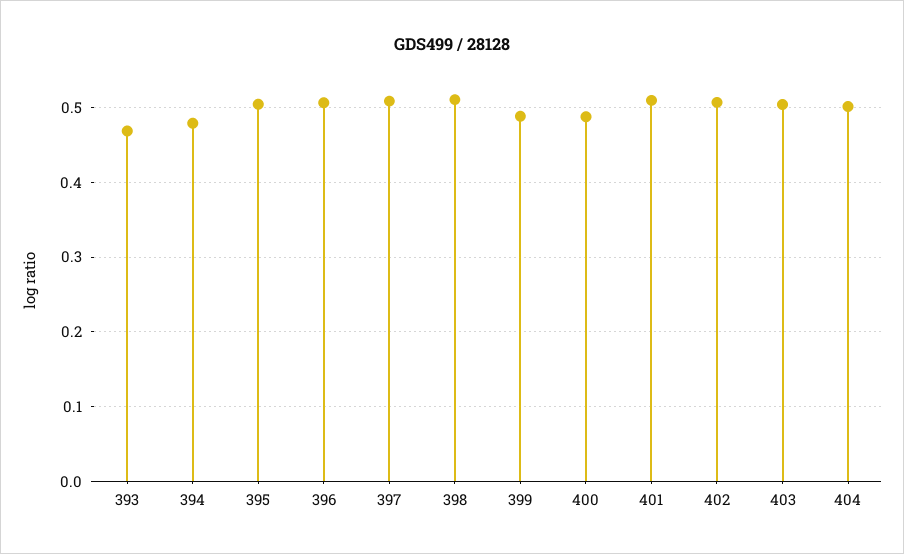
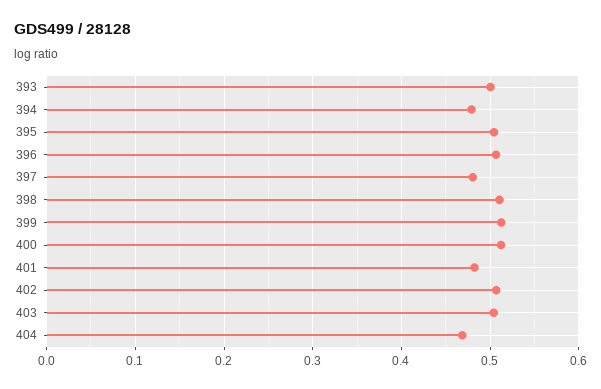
393: 0.47 -> 0.5
397: 0.51 -> 0.48
399: 0.49 -> 0.51
400: 0.49 -> 0.51
401: 0.51 -> 0.48
404: 0.5 -> 0.47

